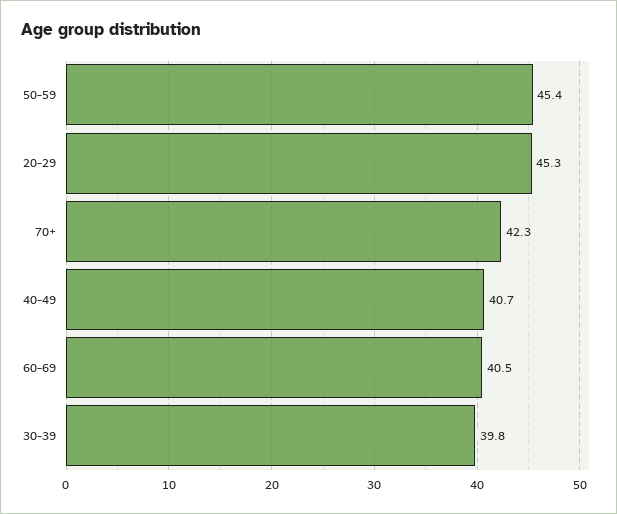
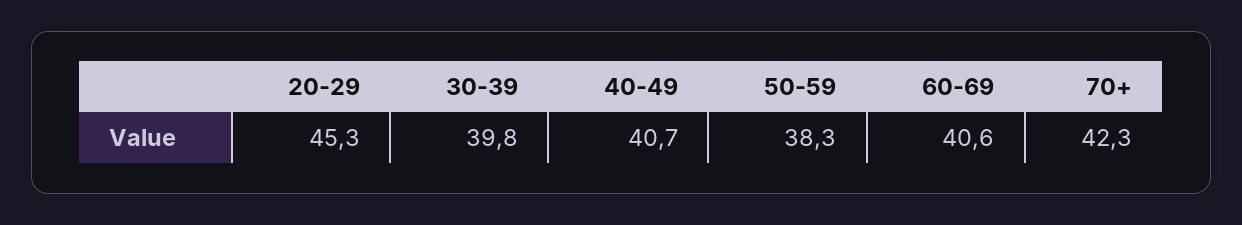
50-59: 45.4 -> 38.3
60-69: 40.5 -> 40.6

